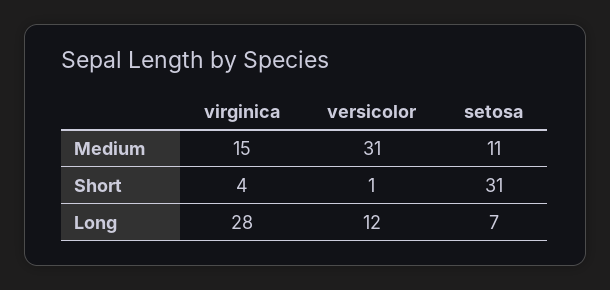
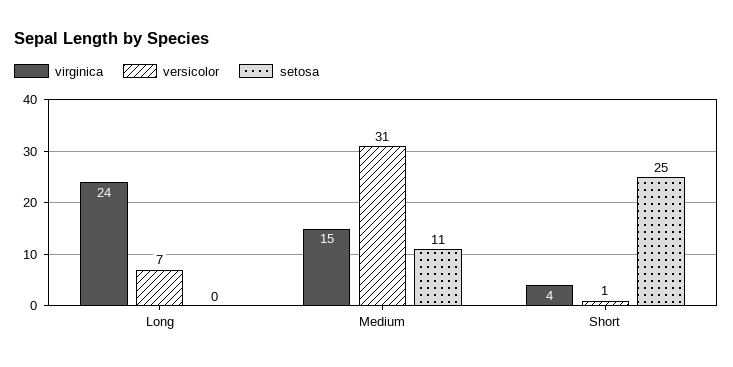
setosa, Short: 31 -> 25
virginica, Long: 28 -> 24
versicolor, Long: 12 -> 7
setosa, Long: 7 -> 0

